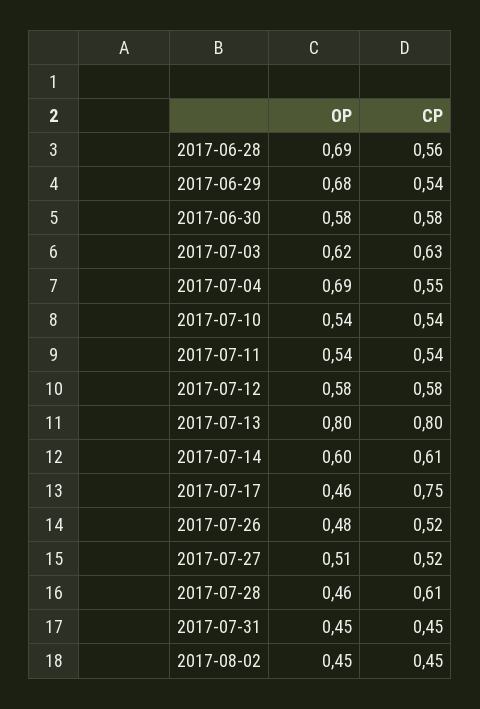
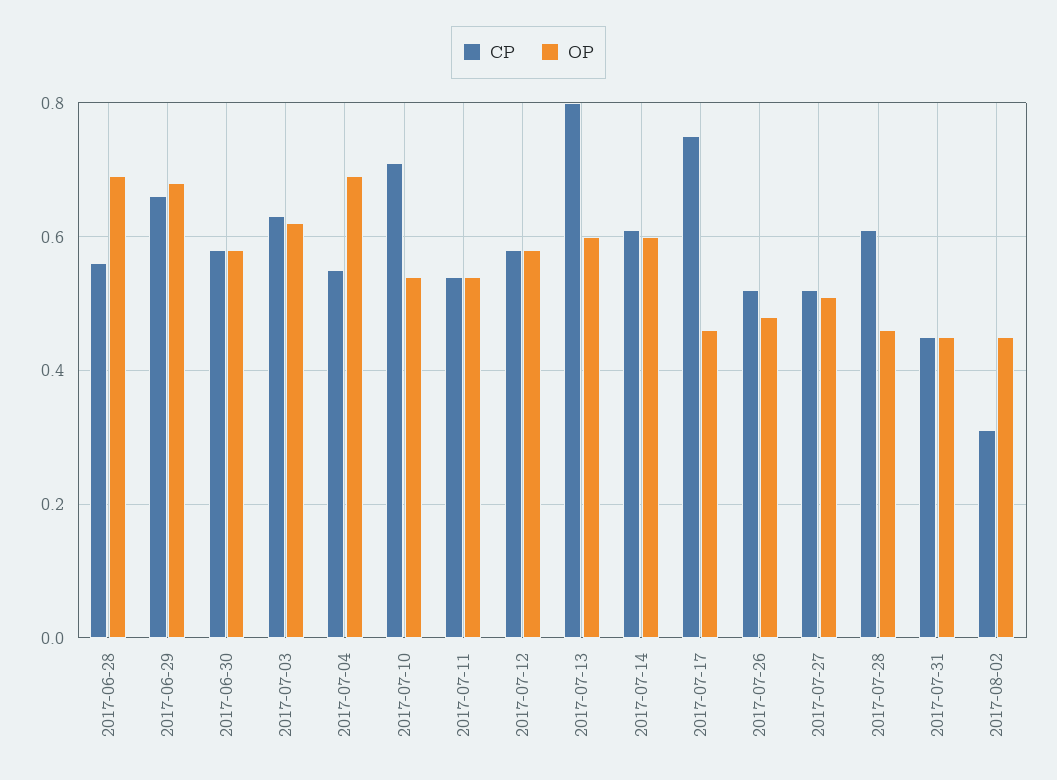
CP, 2017-06-29: 0.54 -> 0.65
CP, 2017-07-10: 0.54 -> 0.7
OP, 2017-07-13: 0.8 -> 0.6
CP, 2017-08-02: 0.45 -> 0.3

